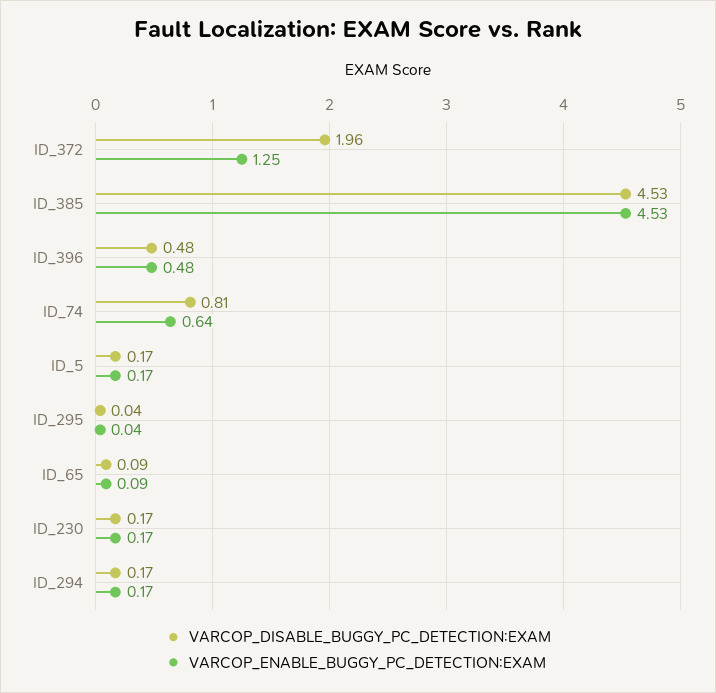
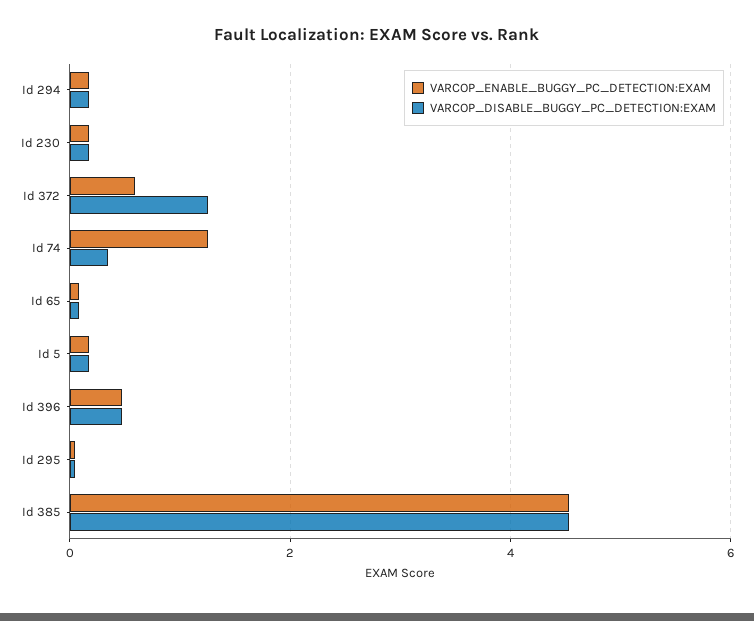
VARCOP_DISABLE_BUGGY_PC_DETECTION:EXAM, ID_372: 1.96 -> 1.2
VARCOP_ENABLE_BUGGY_PC_DETECTION:EXAM, ID_372: 1.25 -> 0.6
VARCOP_DISABLE_BUGGY_PC_DETECTION:EXAM, ID_74: 0.81 -> 0.4
VARCOP_ENABLE_BUGGY_PC_DETECTION:EXAM, ID_74: 0.64 -> 1.2

